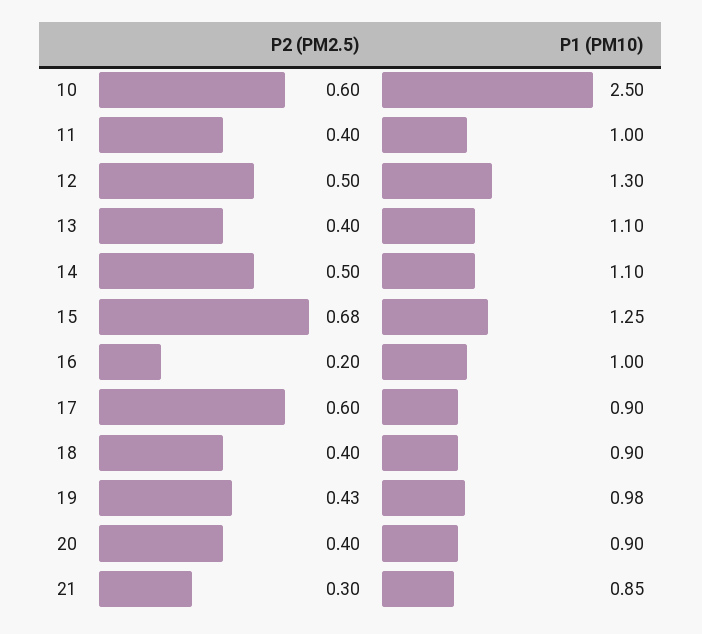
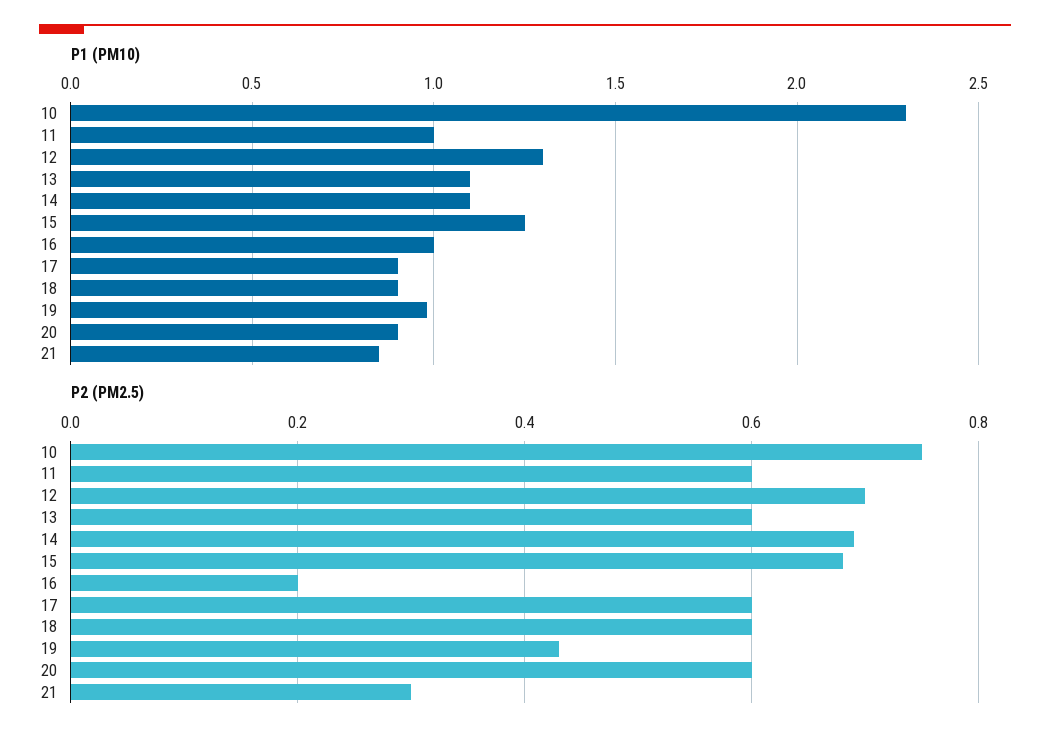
P2 (PM2.5), 10: 0.6 -> 0.75
P1 (PM10), 10: 2.5 -> 2.3
P2 (PM2.5), 11: 0.4 -> 0.6
P2 (PM2.5), 12: 0.5 -> 0.7
P2 (PM2.5), 13: 0.4 -> 0.6
P2 (PM2.5), 14: 0.5 -> 0.7
P2 (PM2.5), 18: 0.4 -> 0.6
P2 (PM2.5), 20: 0.4 -> 0.6

